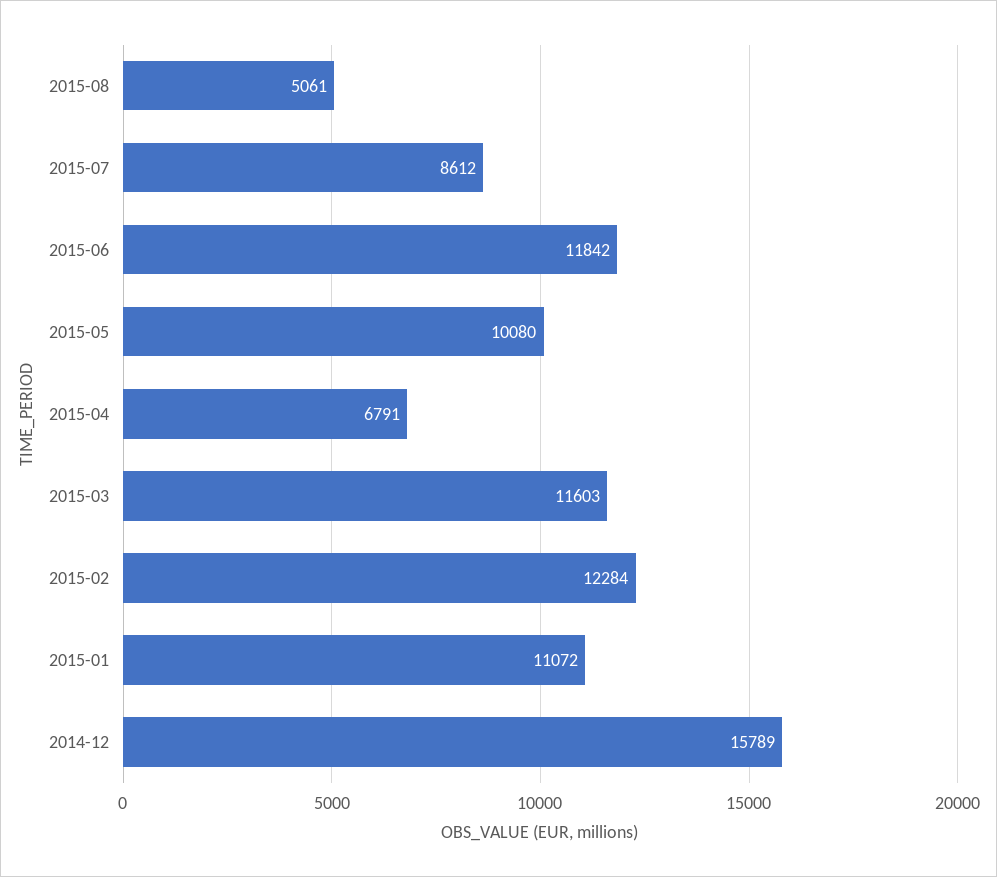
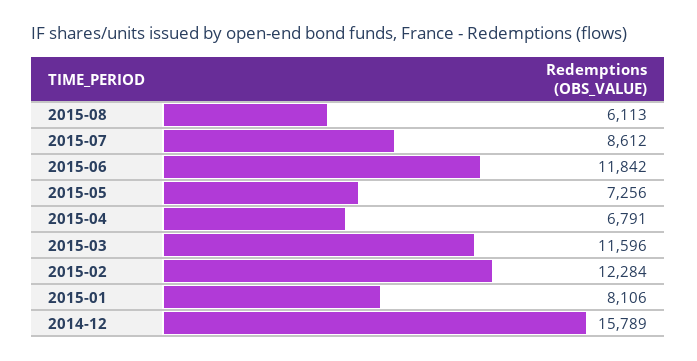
2015-08: 5061 -> 6113
2015-05: 10080 -> 7256
2015-03: 11603 -> 11596
2015-01: 11072 -> 8106

